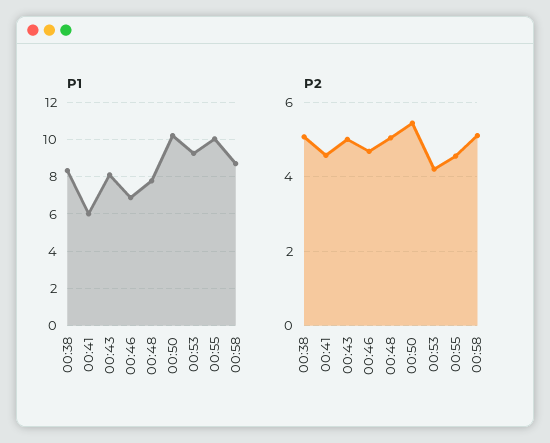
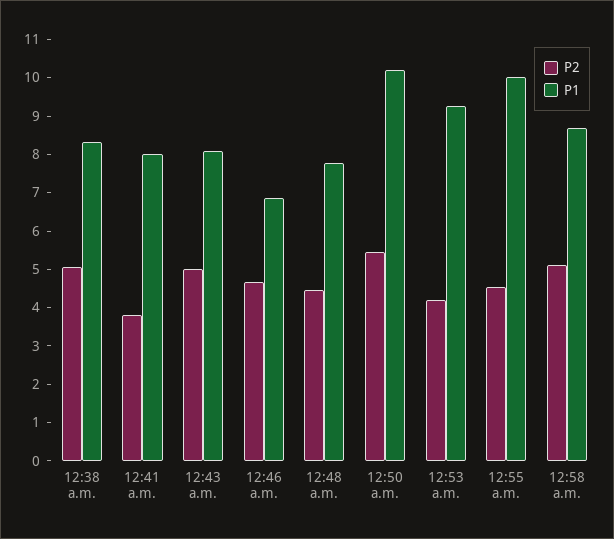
P1, 00:41: 6 -> 8
P2, 00:41: 4.6 -> 3.75
P2, 00:48: 5 -> 4.5

